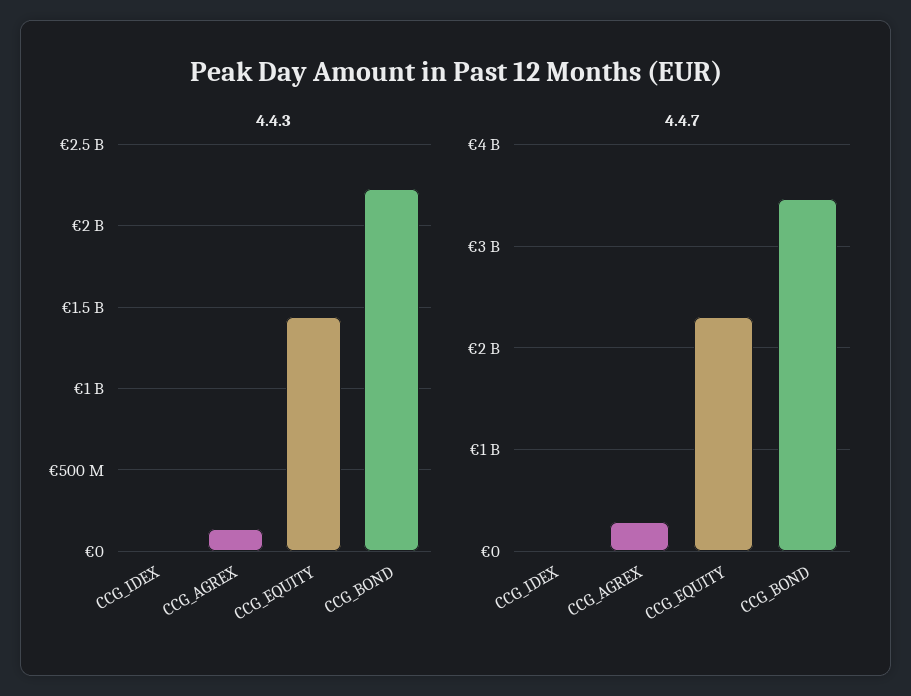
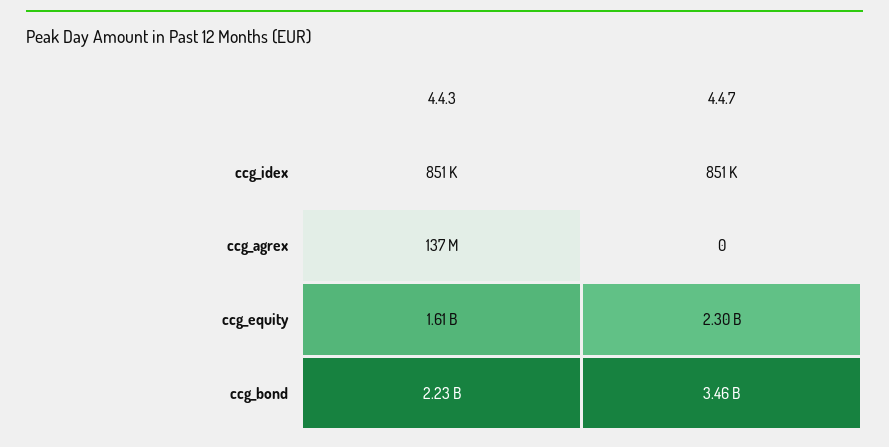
4.4.3, CCG_EQUITY: 1450000000 -> 1610000000
4.4.7, CCG_AGREX: 300000000 -> 0

